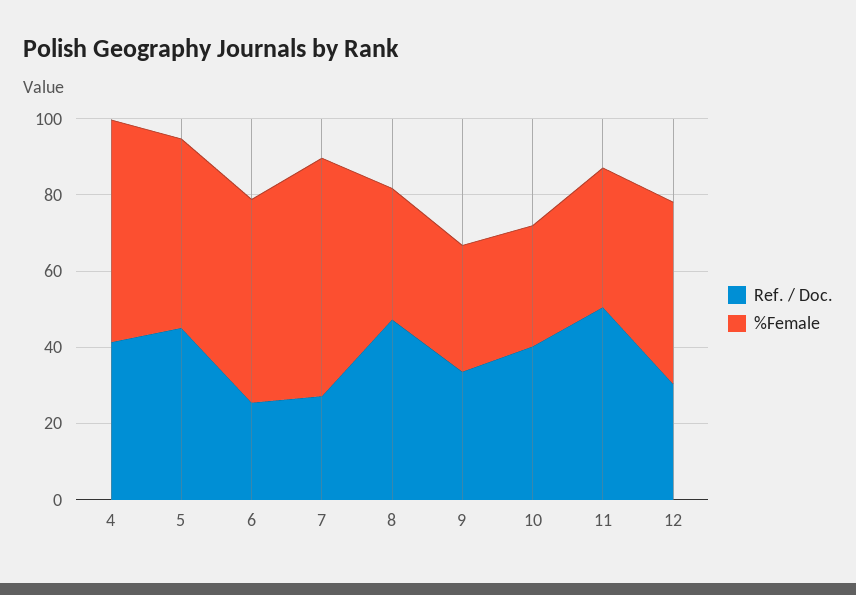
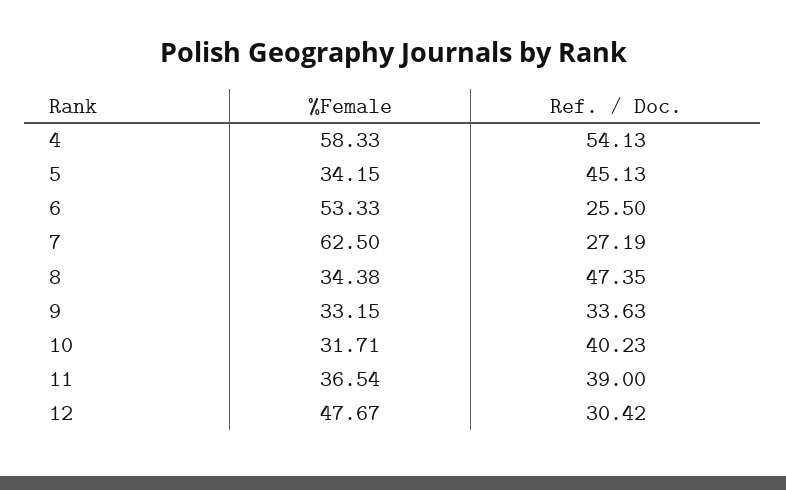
Ref. / Doc., 4: 40 -> 54.13
%Female, 5: 50 -> 34.15
Ref. / Doc., 11: 50 -> 39

